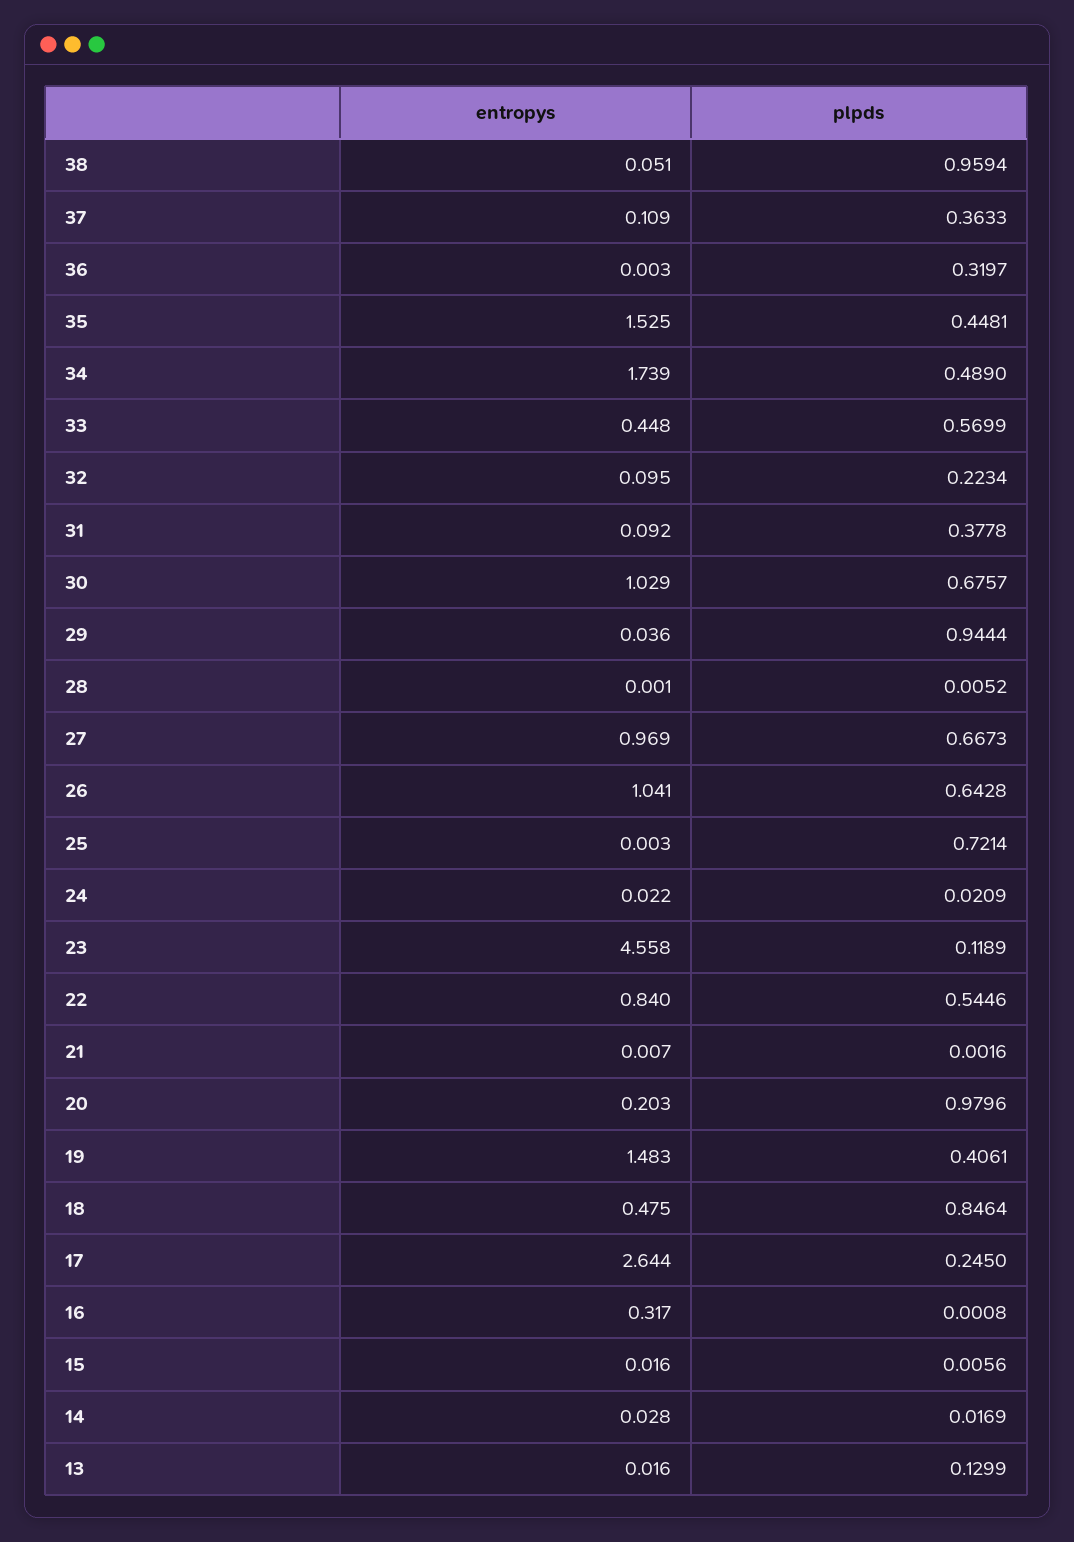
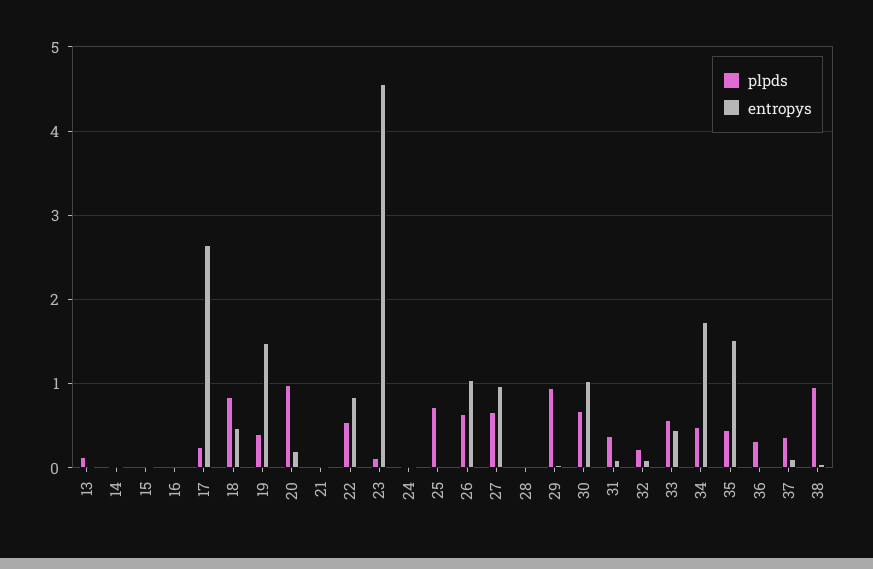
entropys, 16: 0.317 -> 0

